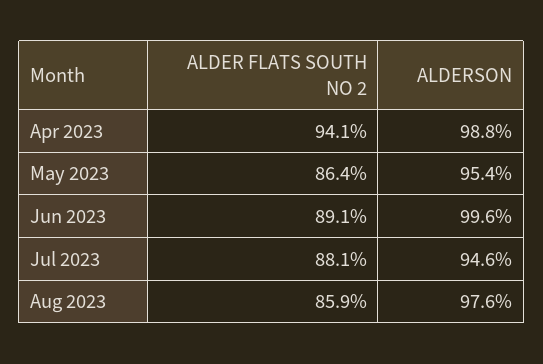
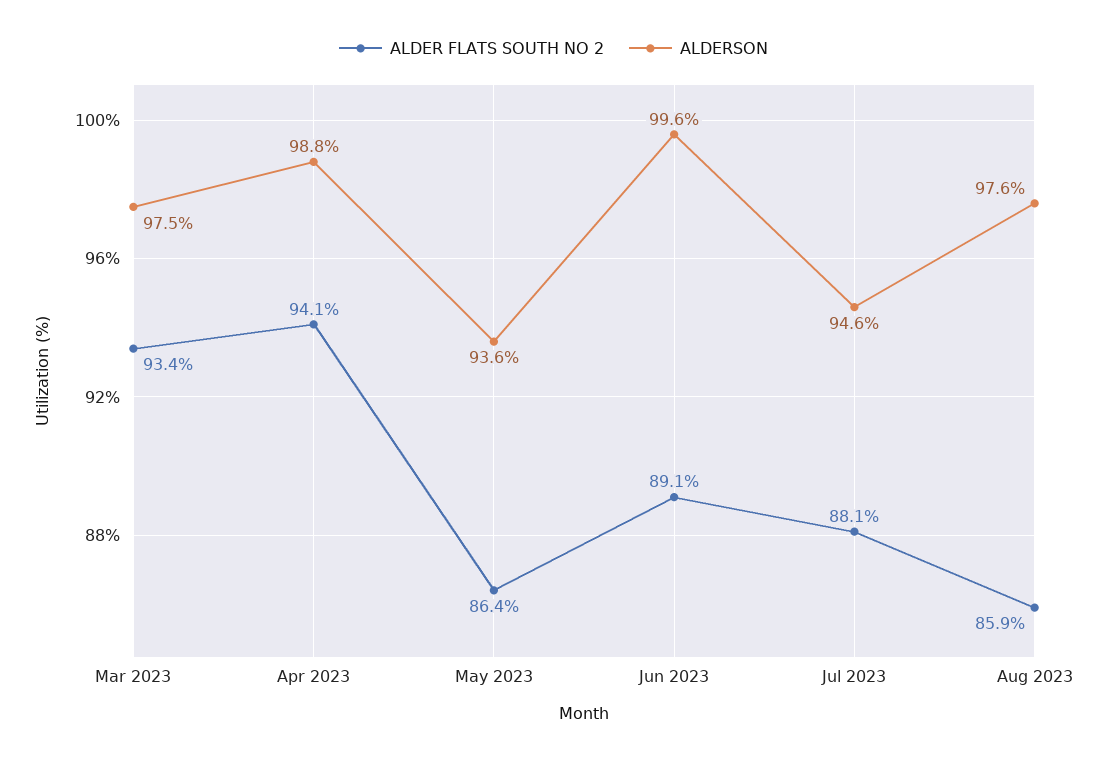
ALDERSON, May 2023: 95.4 -> 93.6
ALDER FLATS SOUTH NO 2, Mar 2023: none -> 93.4
ALDERSON, Mar 2023: none -> 97.5

